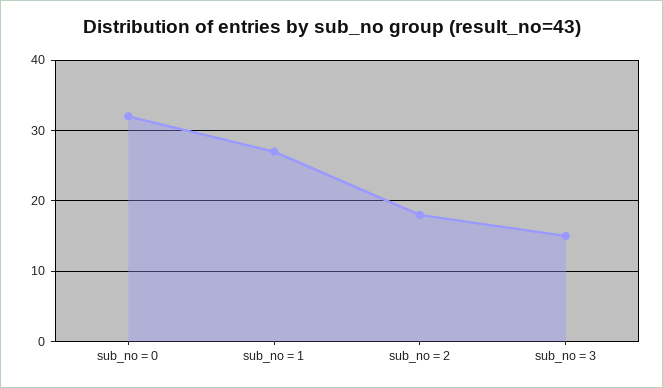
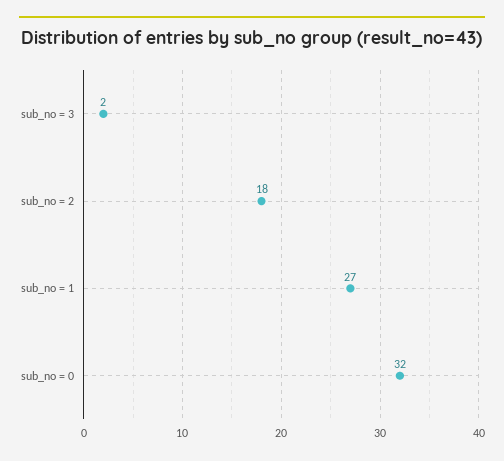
sub_no = 3: 15 -> 2

